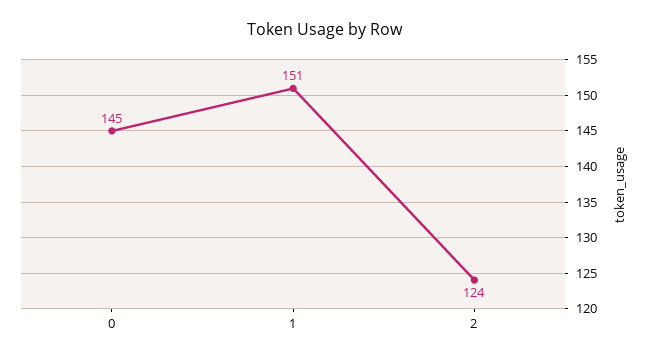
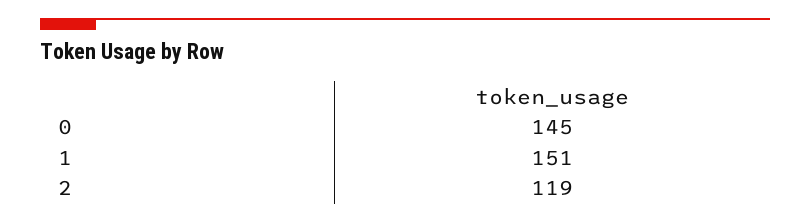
2: 124 -> 119

